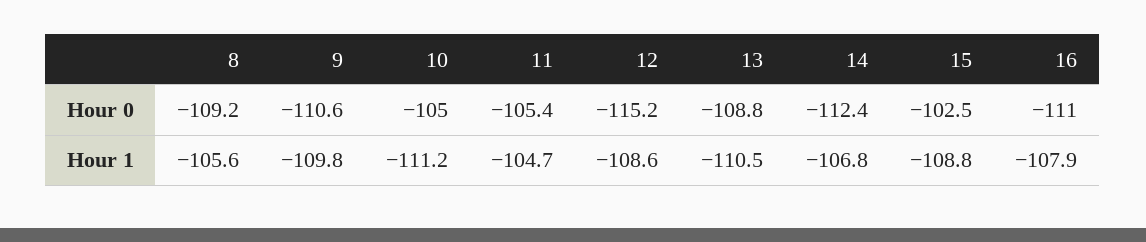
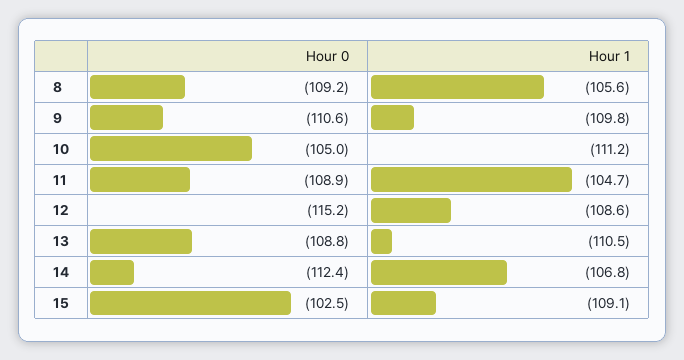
11, Hour 0: -105.4 -> -108.9
16, Hour 0: -111 -> none
15, Hour 1: -108.8 -> -109.1
16, Hour 1: -107.9 -> none

